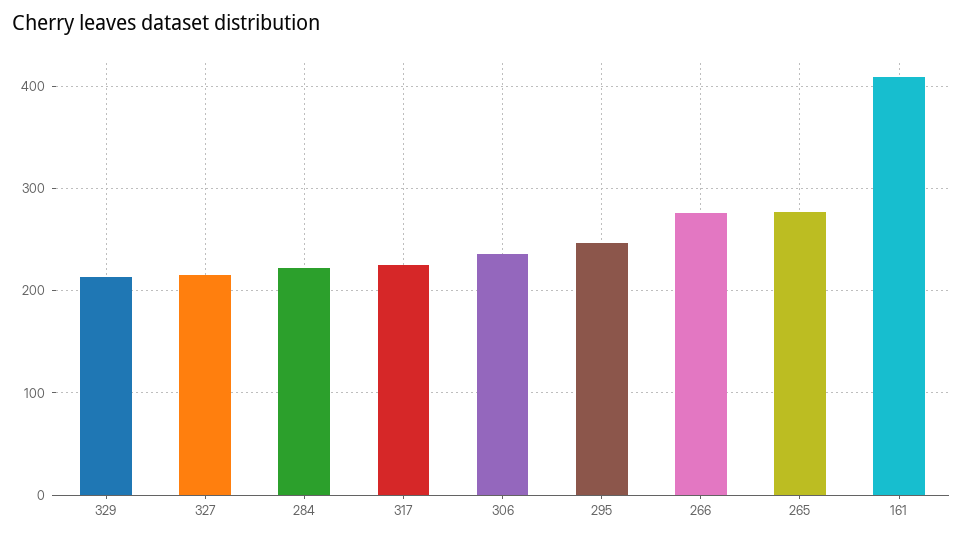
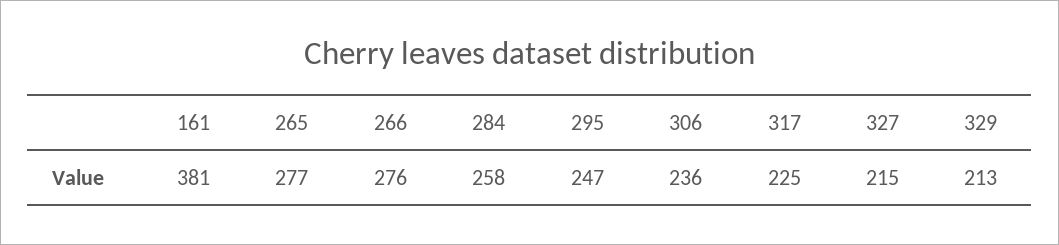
284: 220 -> 258
161: 410 -> 381

